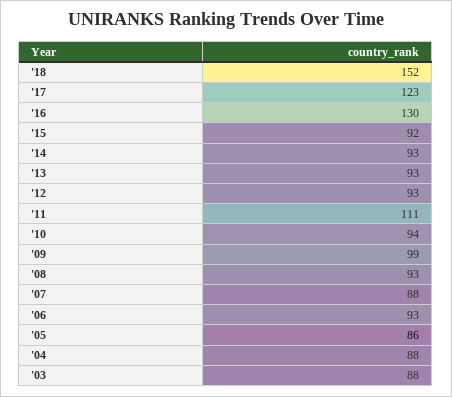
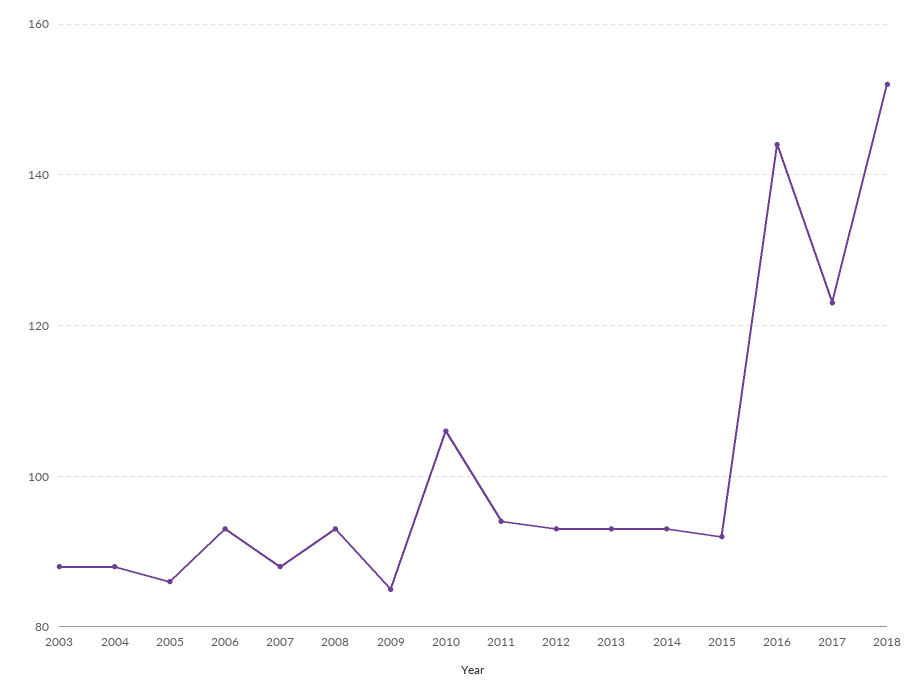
'16: 130 -> 145
'11: 111 -> 95
'10: 94 -> 105
'09: 99 -> 85

